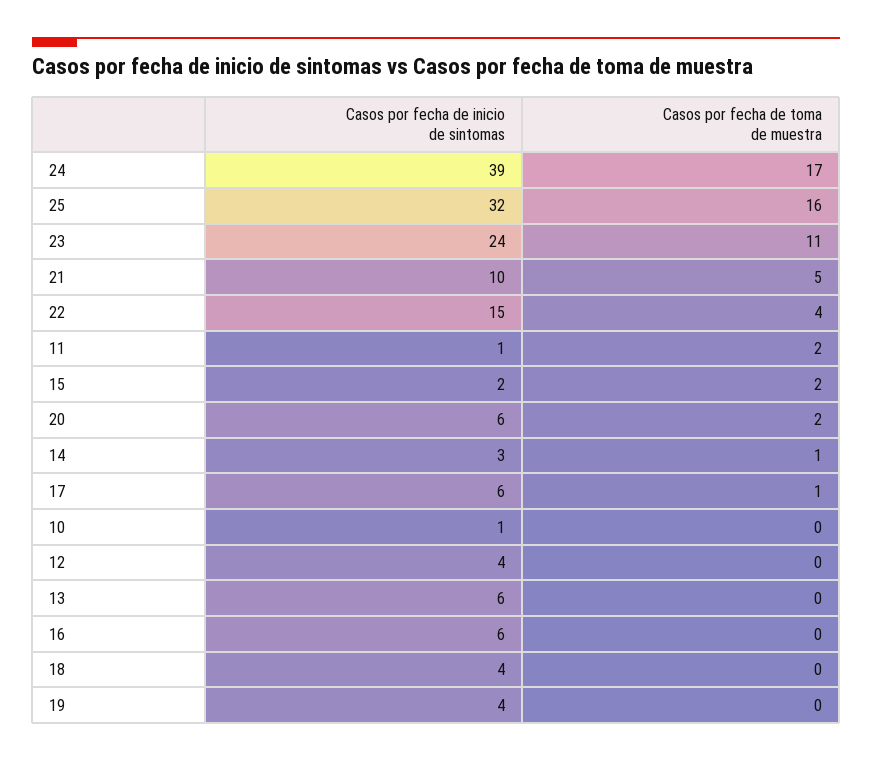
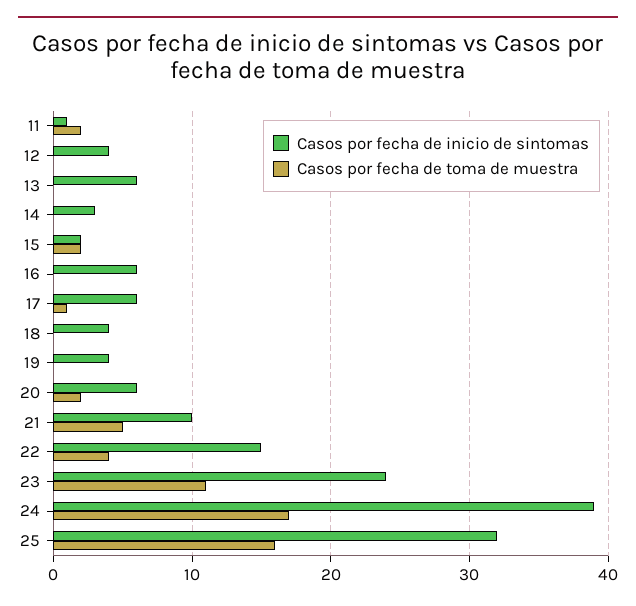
Casos por fecha de toma de muestra, 14: 1 -> 0
Casos por fecha de inicio de sintomas, 10: 1 -> none
Casos por fecha de toma de muestra, 10: 0 -> none

